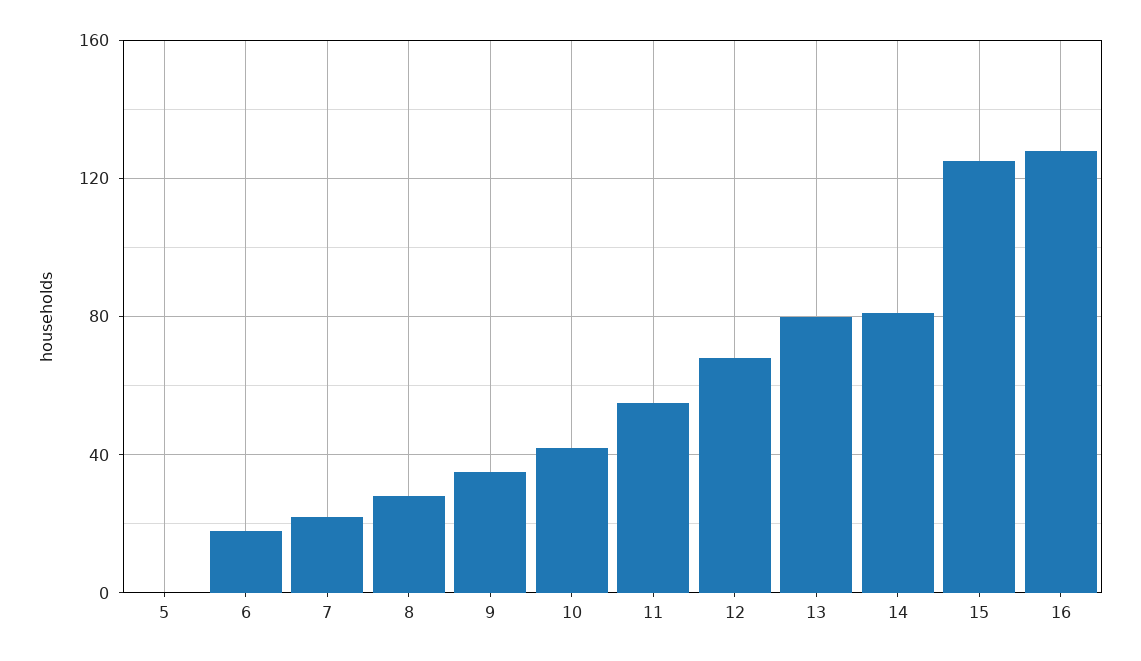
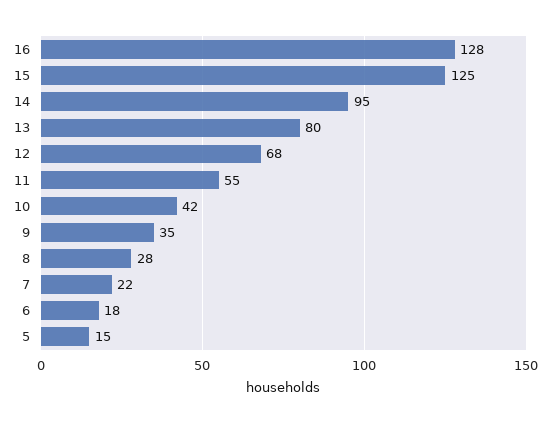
5: 0 -> 15
14: 80 -> 95

